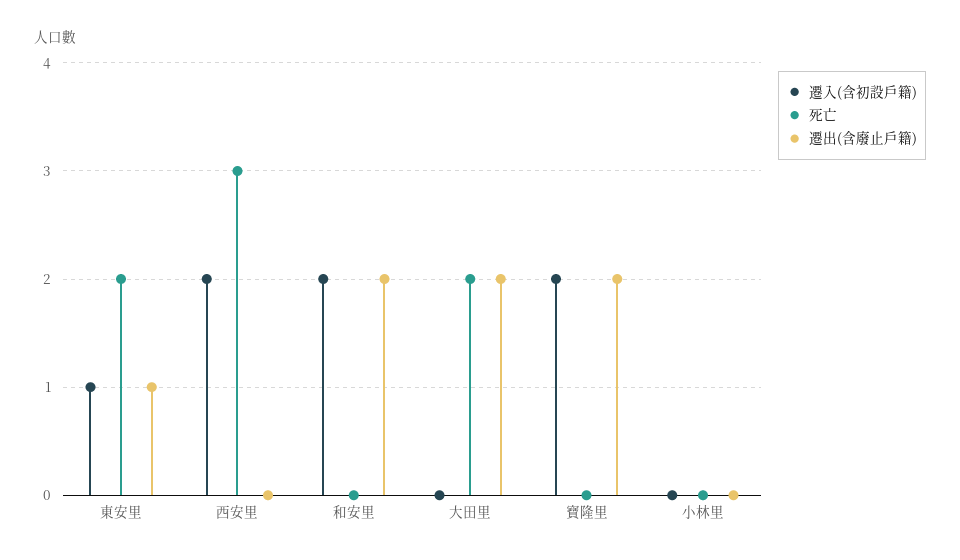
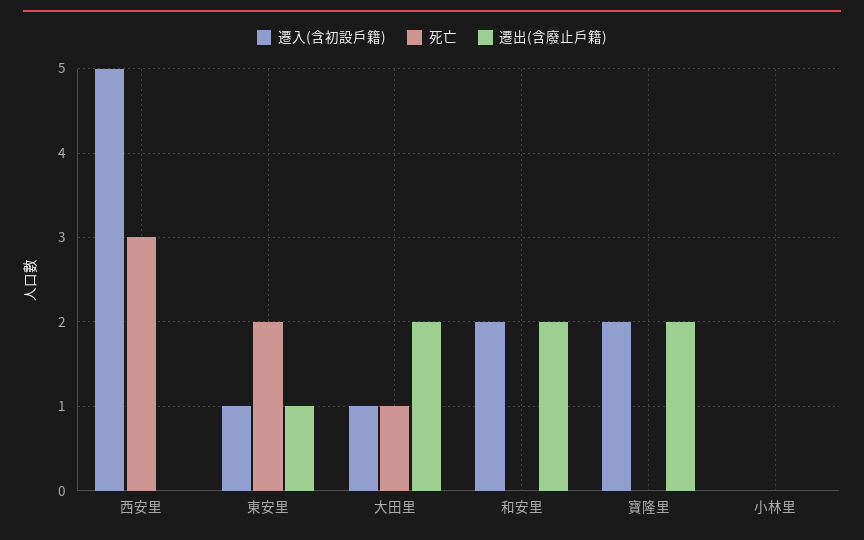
遷入(含初設戶籍), 西安里: 2 -> 5
遷入(含初設戶籍), 大田里: 0 -> 1
死亡, 大田里: 2 -> 1

